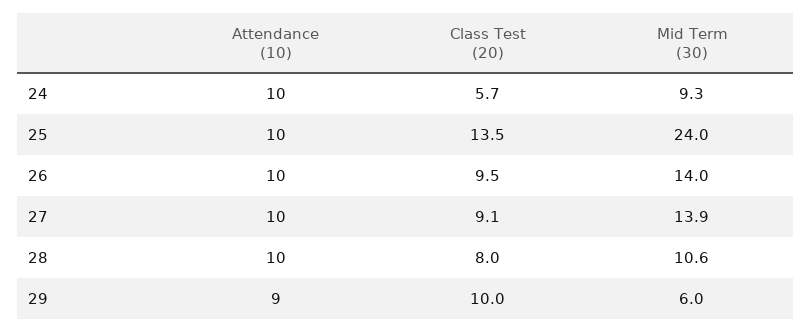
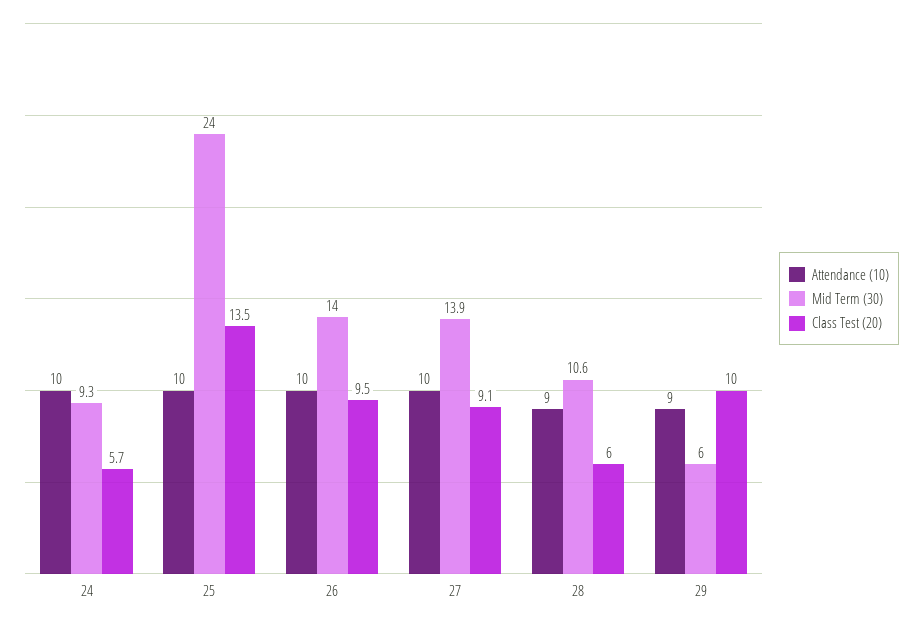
Attendance (10), 28: 10 -> 9
Class Test (20), 28: 8 -> 6

